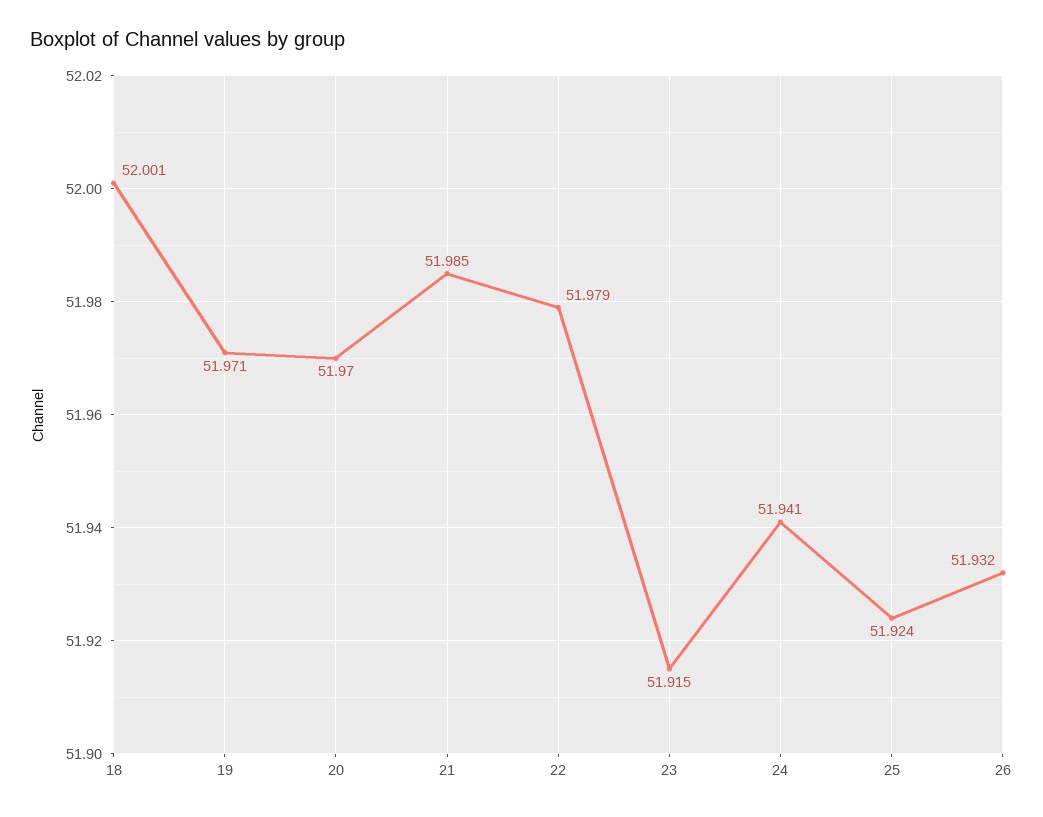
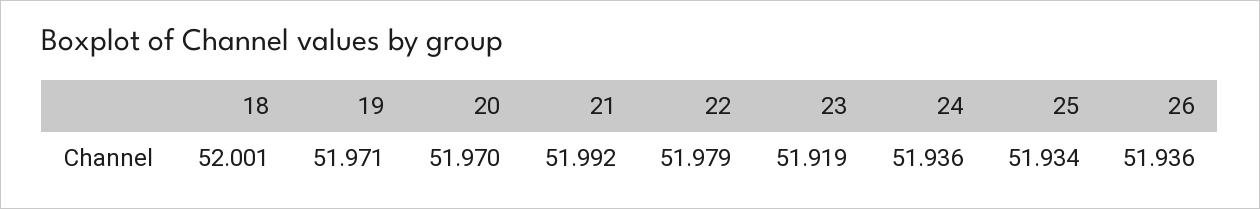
21: 51.985 -> 51.992
23: 51.915 -> 51.919
24: 51.941 -> 51.936
25: 51.924 -> 51.934
26: 51.932 -> 51.936

